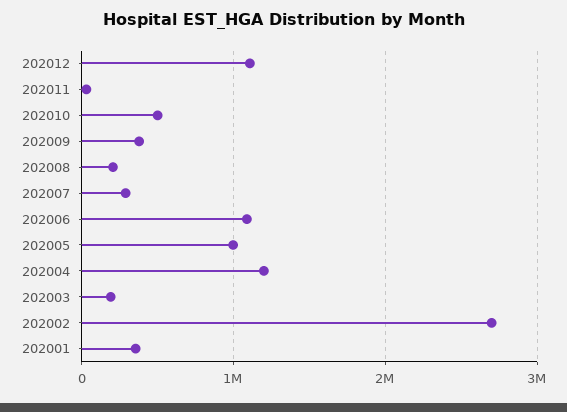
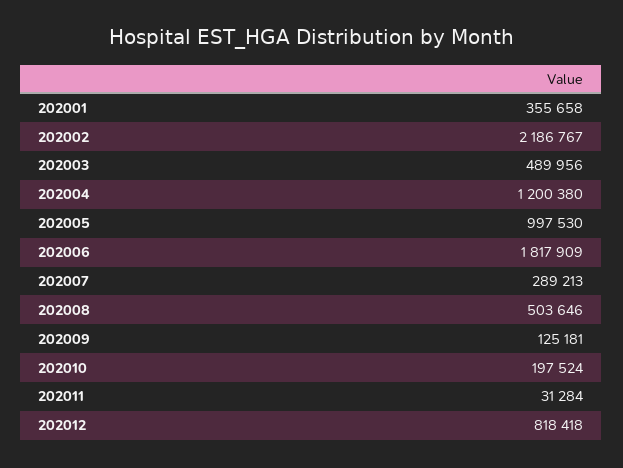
202012: 1100000 -> 818418
202010: 500000 -> 197524
202009: 400000 -> 125181
202008: 200000 -> 503646
202006: 1100000 -> 1817909
202003: 200000 -> 489956
202002: 2700000 -> 2186767

